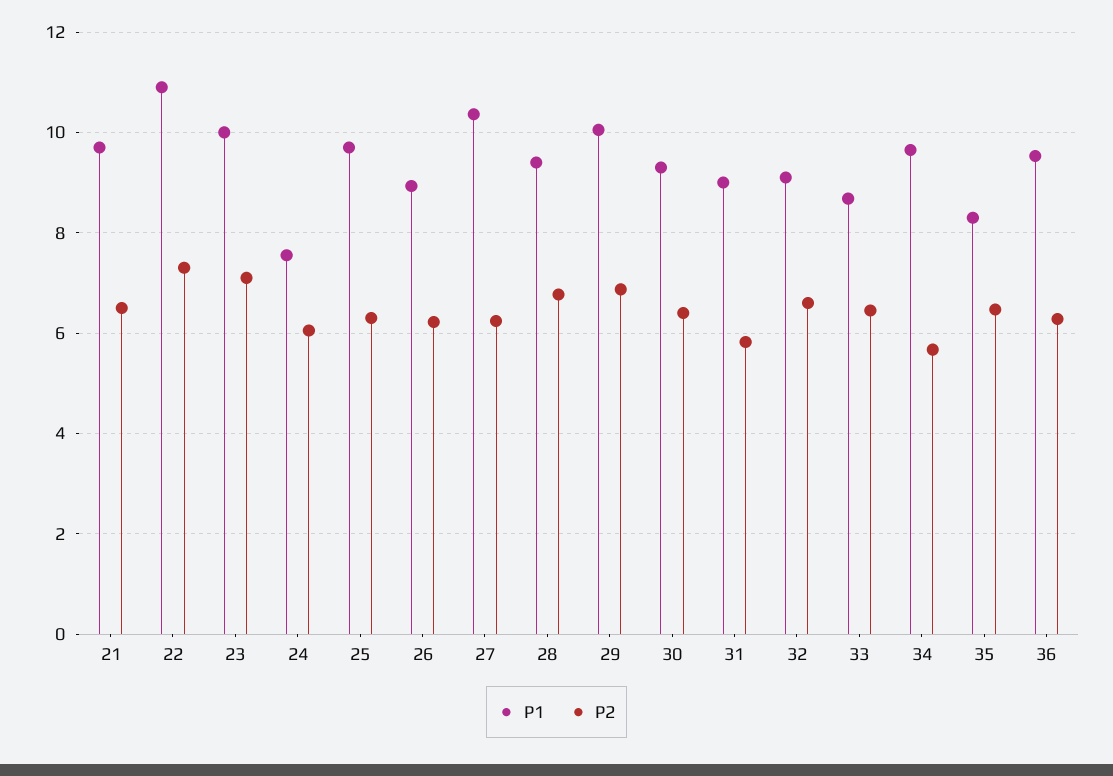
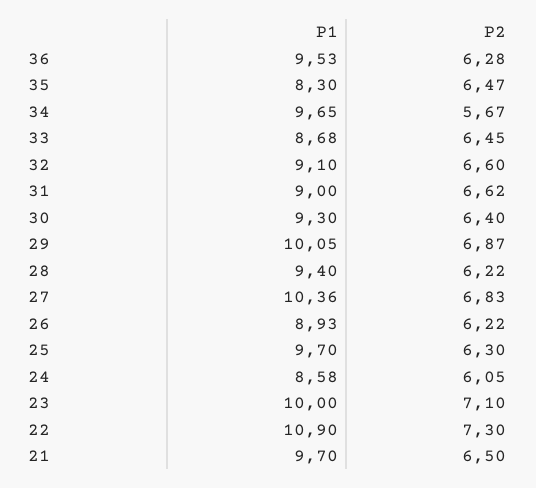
P1, 24: 7.6 -> 8.58
P2, 27: 6.2 -> 6.83
P2, 28: 6.8 -> 6.22
P2, 31: 5.8 -> 6.62

